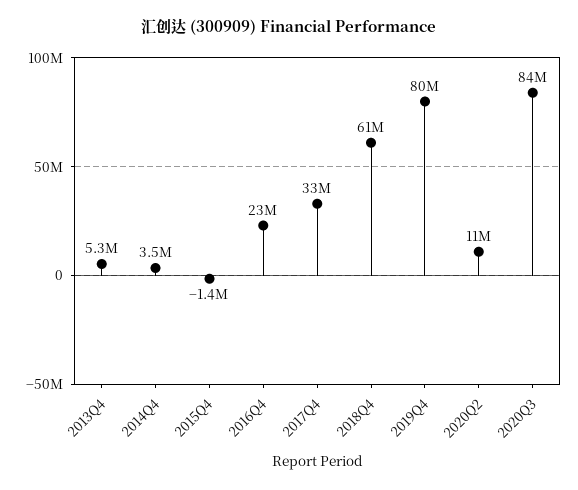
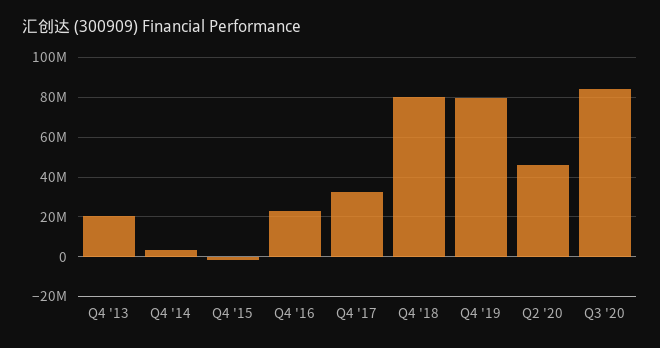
2013Q4: 5300000 -> 20000000
2018Q4: 61000000 -> 80000000
2020Q2: 11000000 -> 45000000

